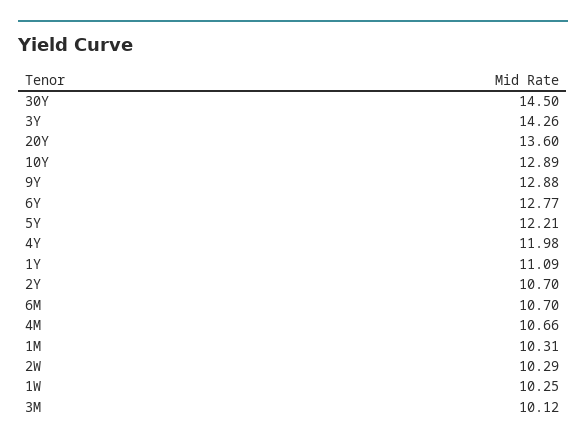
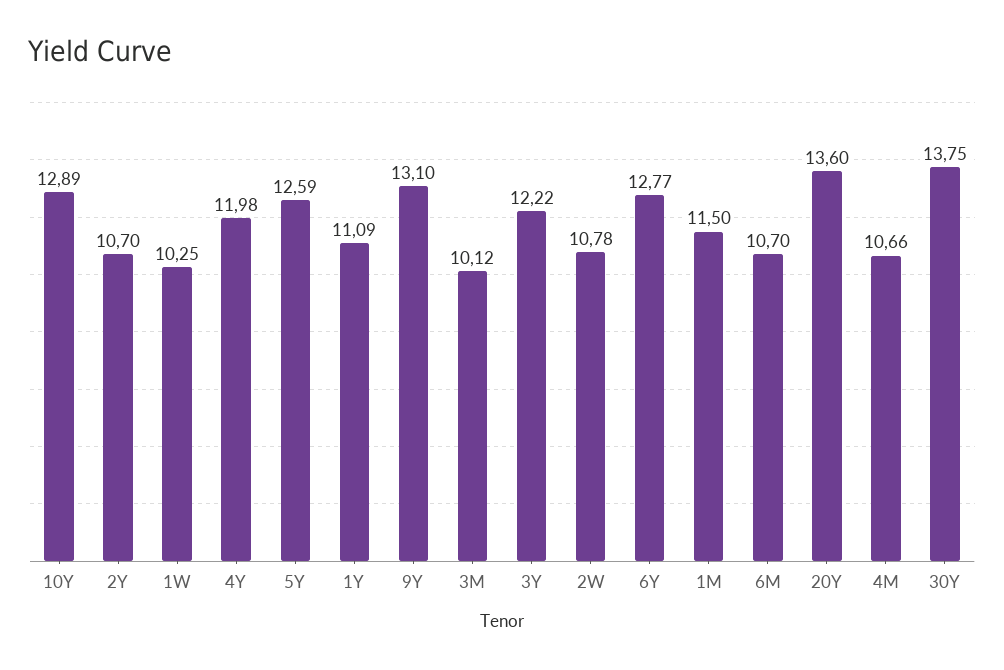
30Y: 14.5 -> 13.75
3Y: 14.26 -> 12.22
9Y: 12.88 -> 13.1
5Y: 12.21 -> 12.59
1M: 10.31 -> 11.5
2W: 10.29 -> 10.78

